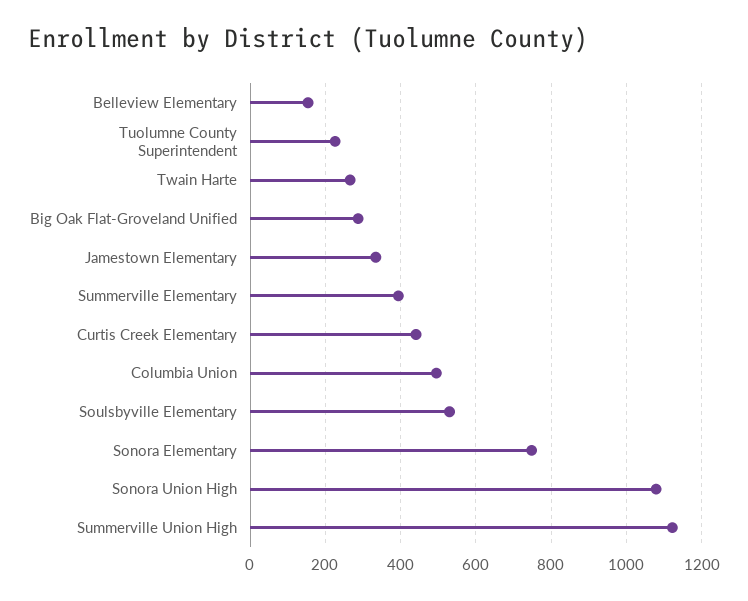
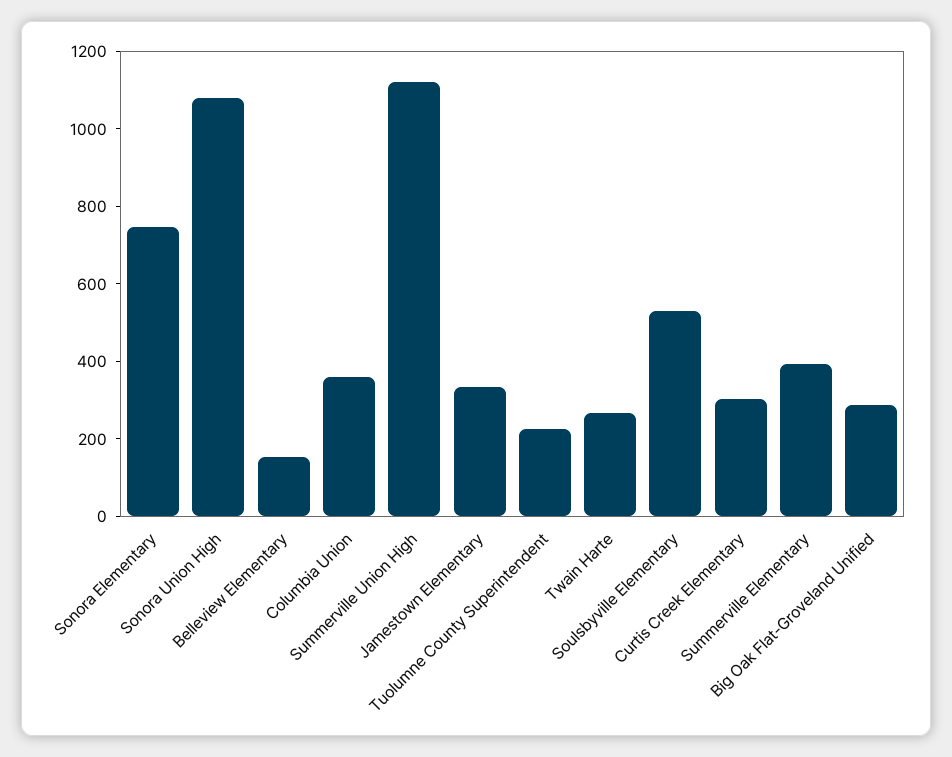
Curtis Creek Elementary: 440 -> 300
Columbia Union: 500 -> 350

